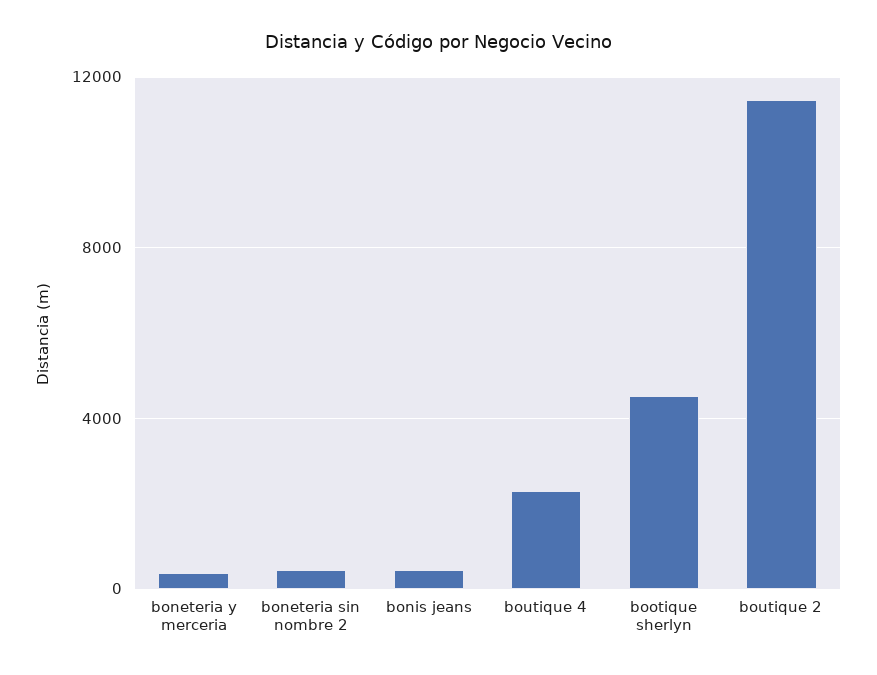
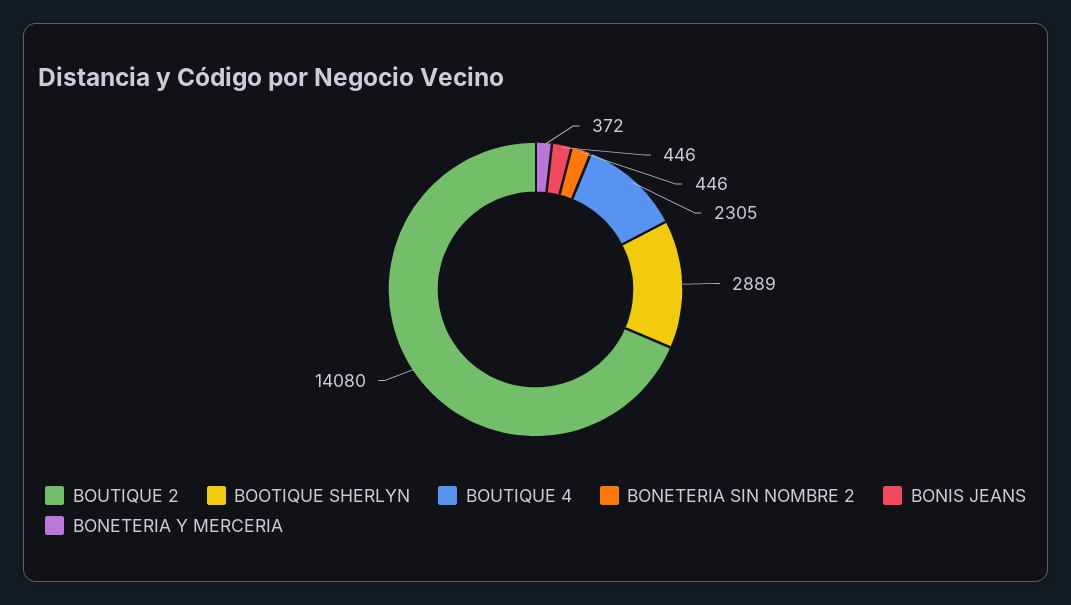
bootique sherlyn: 4500 -> 2889
boutique 2: 11500 -> 14080

